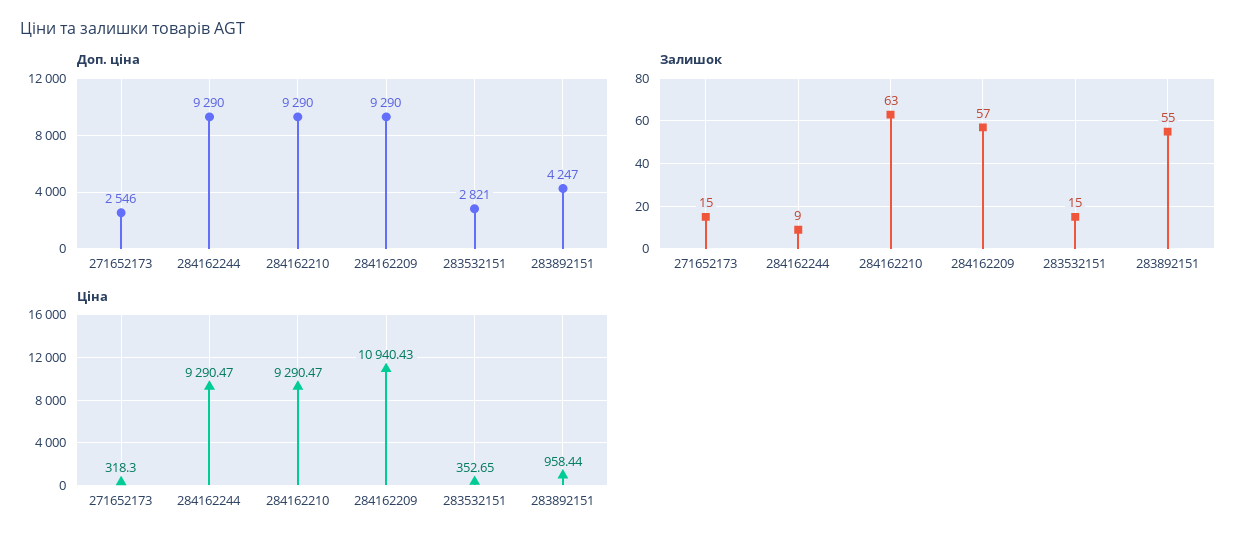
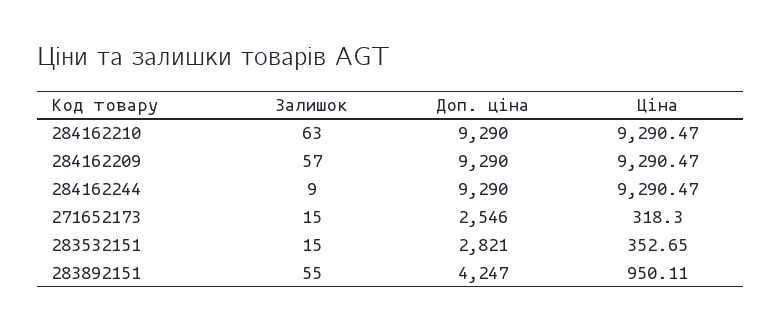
Ціна, 284162209: 10940.43 -> 9290.47
Ціна, 283892151: 958.44 -> 950.11

